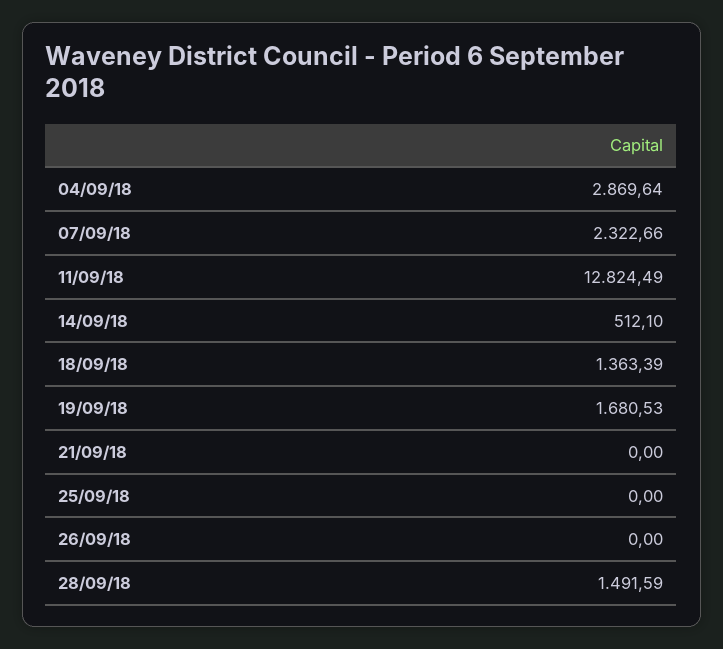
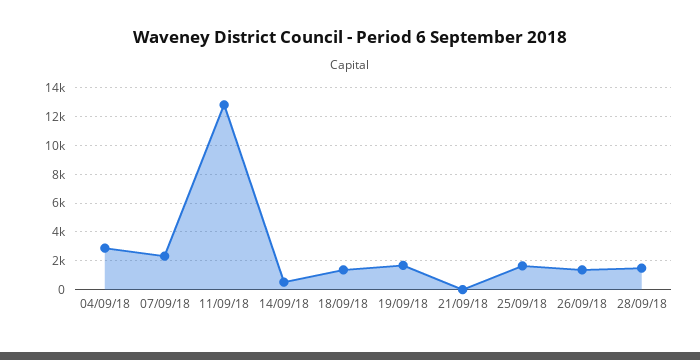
25/09/18: 0 -> 1500
26/09/18: 0 -> 1500

